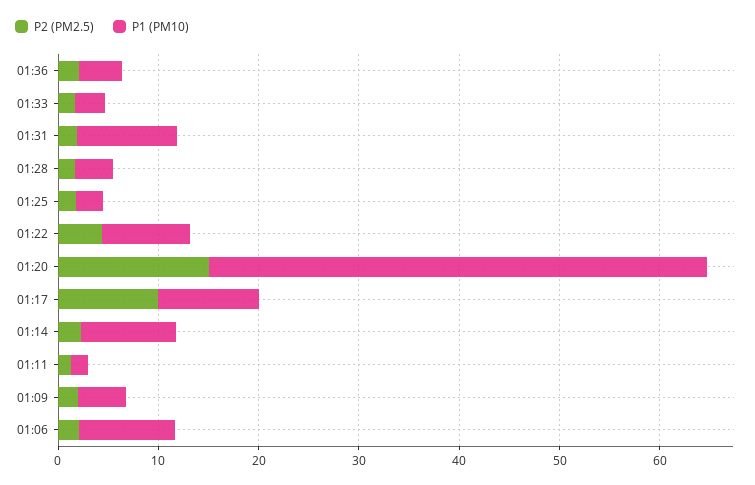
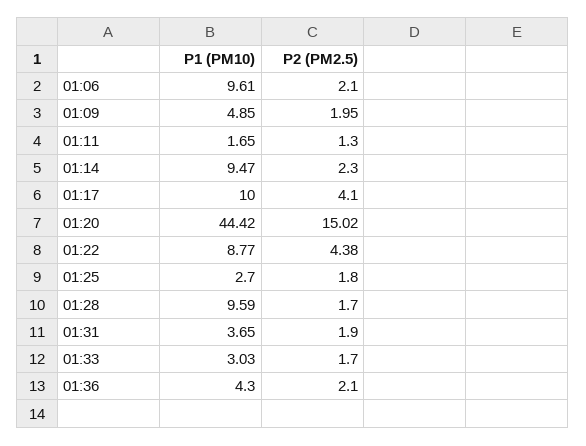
P1 (PM10), 01:31: 10 -> 3.65
P1 (PM10), 01:28: 4 -> 9.59
P1 (PM10), 01:20: 50 -> 44.42
P2 (PM2.5), 01:17: 10 -> 4.1

